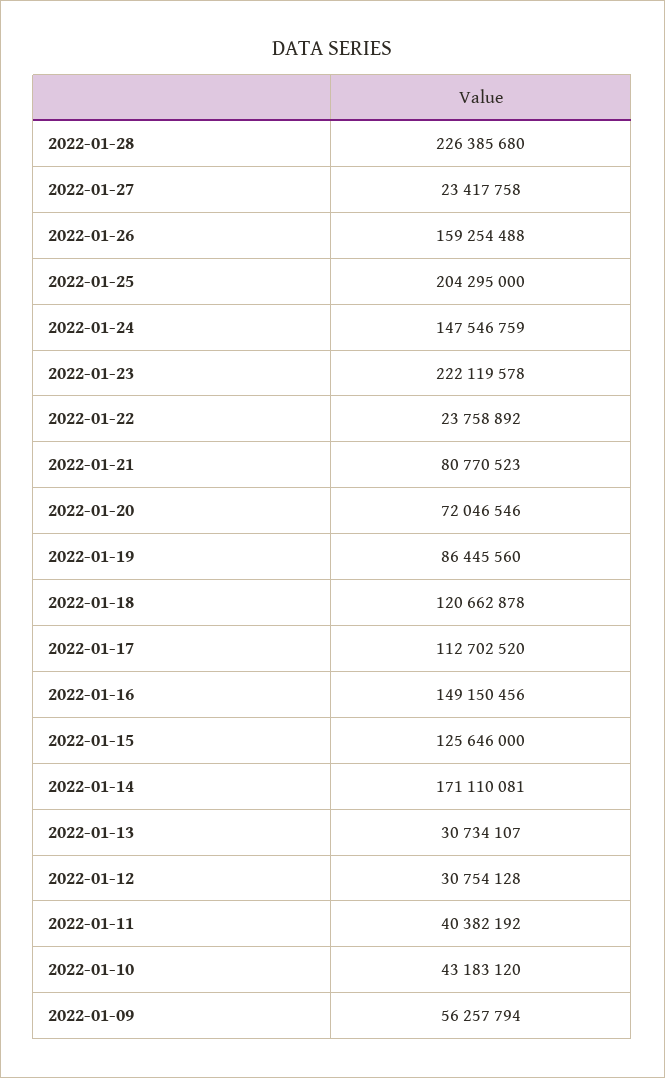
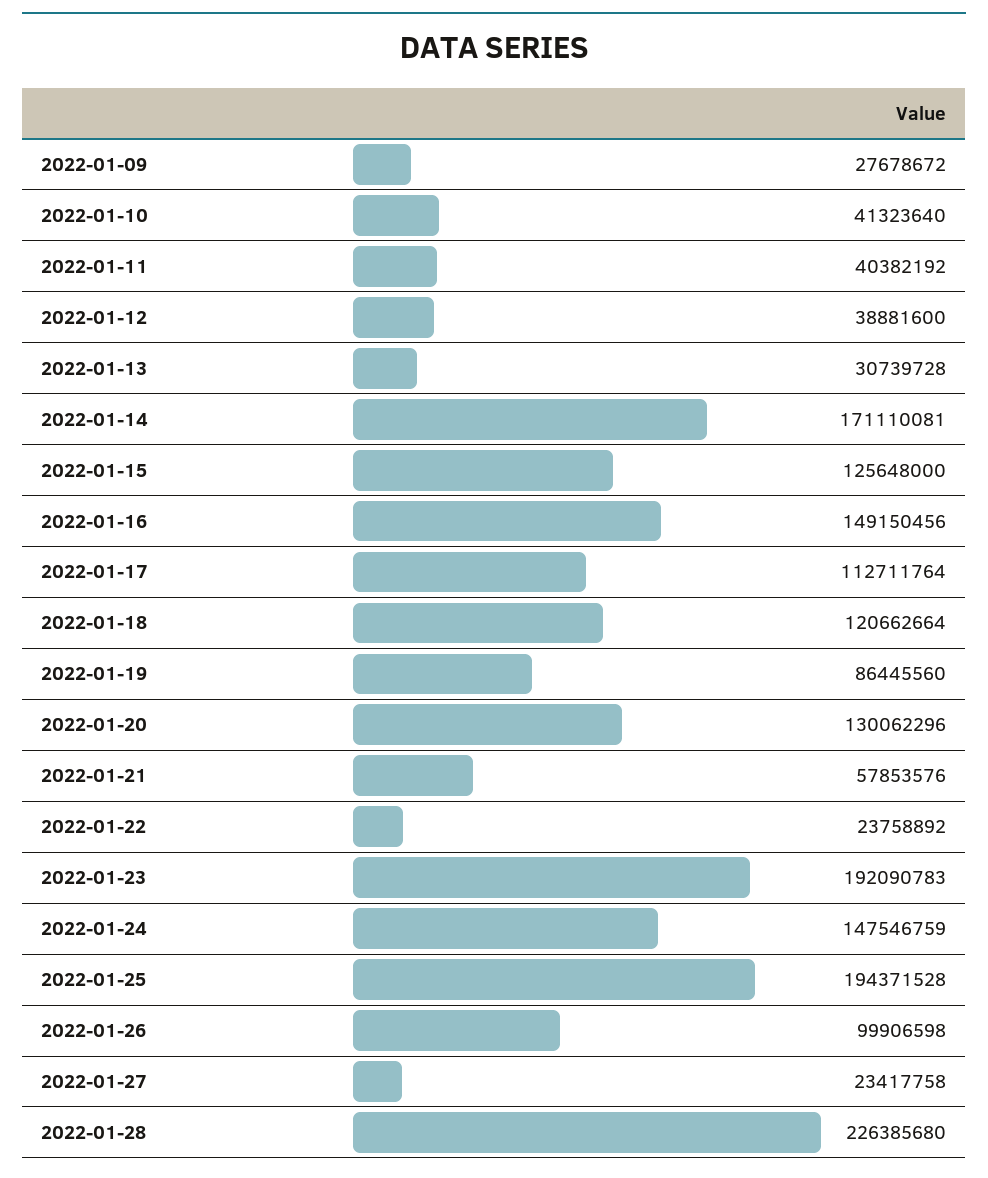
2022-01-26: 159254488 -> 99906598
2022-01-25: 204295000 -> 194371528
2022-01-23: 222119578 -> 192090783
2022-01-21: 80770523 -> 57853576
2022-01-20: 72046546 -> 130062296
2022-01-18: 120662878 -> 120662664
2022-01-17: 112702520 -> 112711764
2022-01-15: 125646000 -> 125648000
2022-01-13: 30734107 -> 30739728
2022-01-12: 30754128 -> 38881600
2022-01-10: 43183120 -> 41323640
2022-01-09: 56257794 -> 27678672

